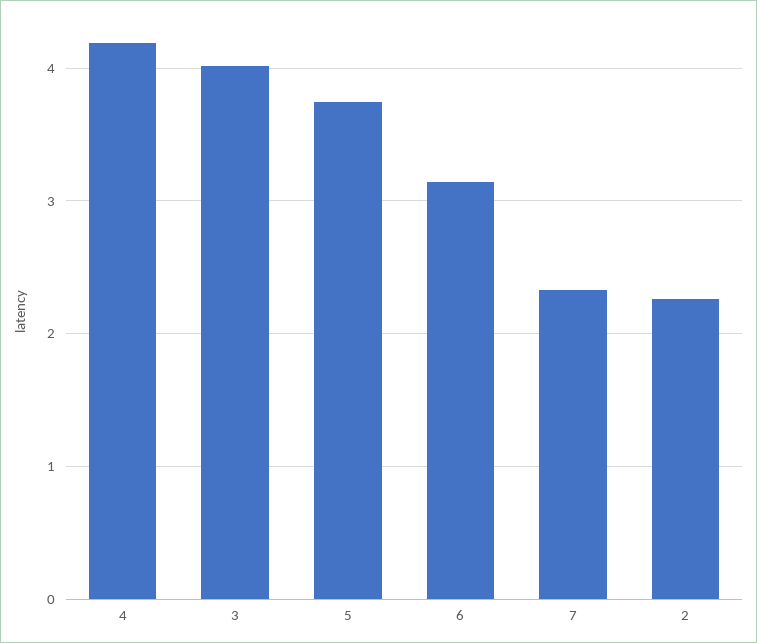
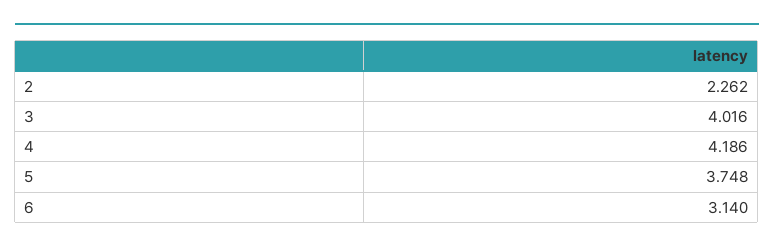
7: 2.3 -> none

